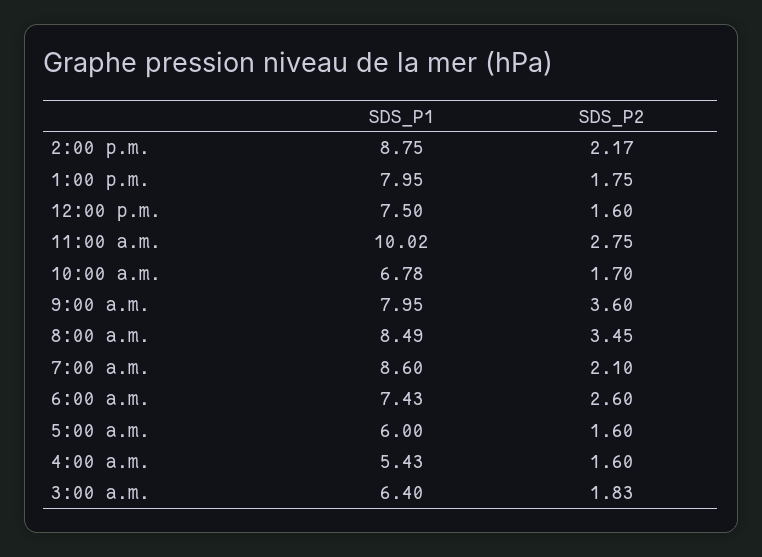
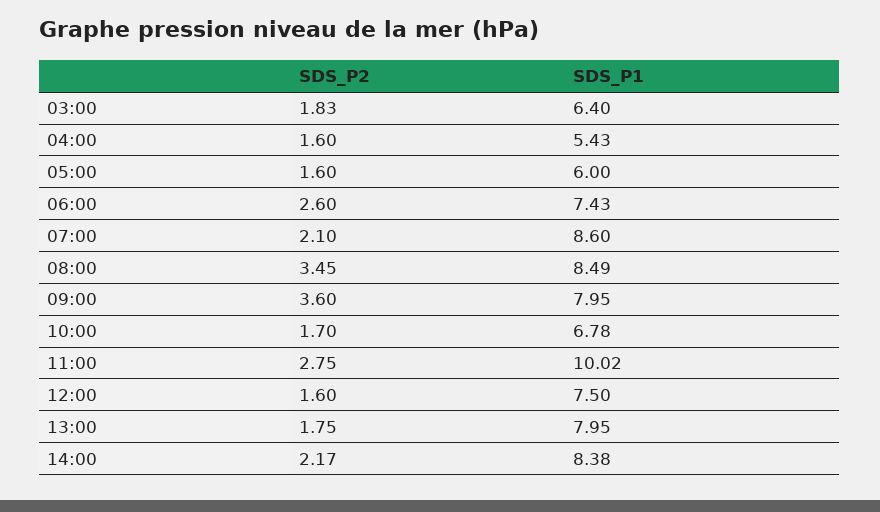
SDS_P1, 2:00 p.m.: 8.75 -> 8.38

